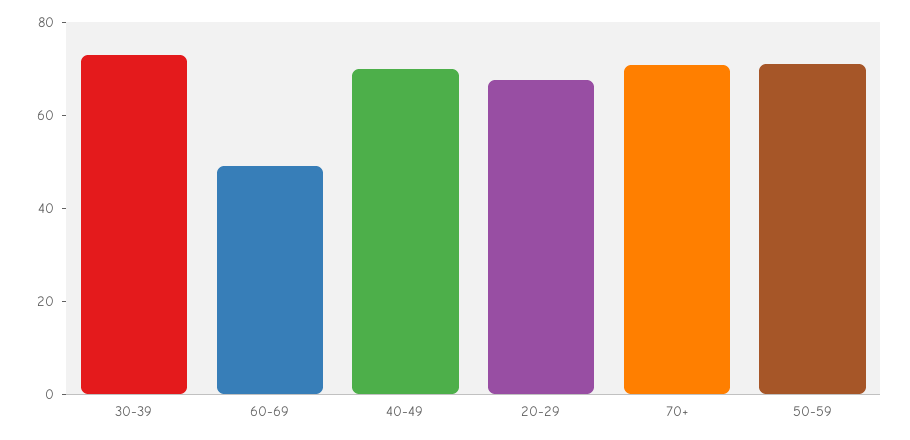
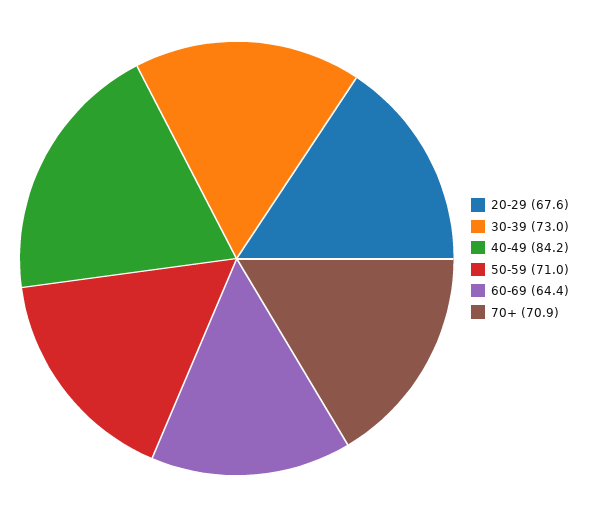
60-69: 50 -> 64.4
40-49: 70 -> 84.2

